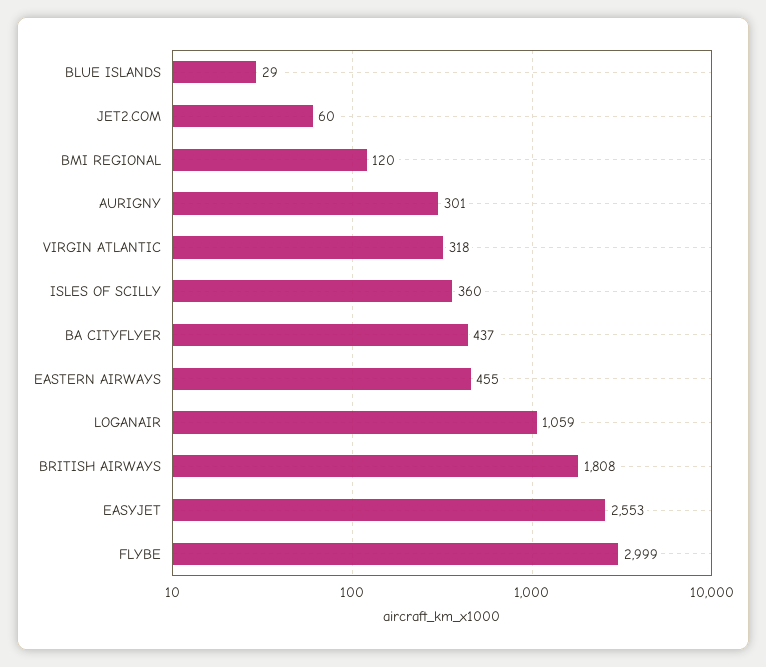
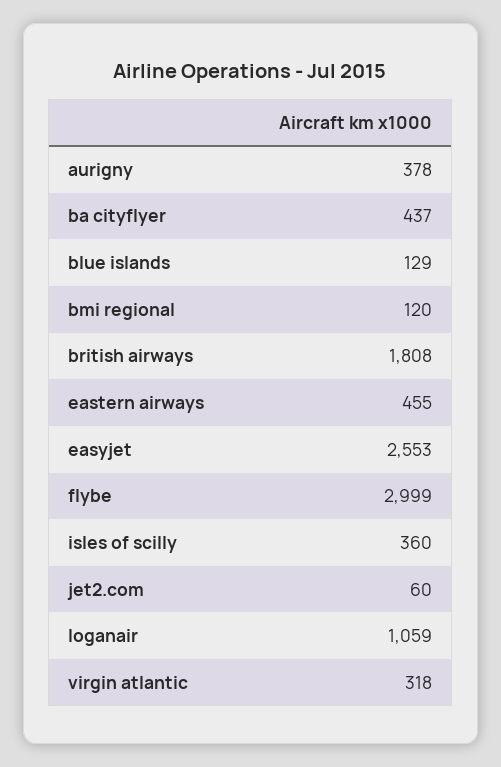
BLUE ISLANDS: 29 -> 129
AURIGNY: 301 -> 378

